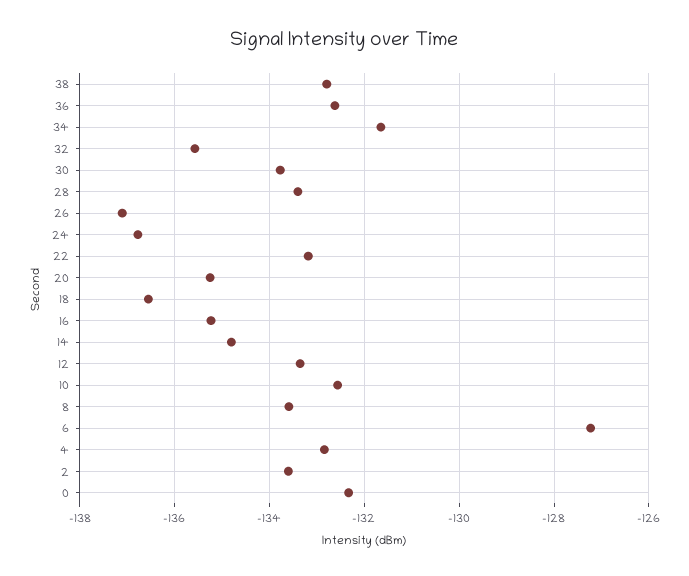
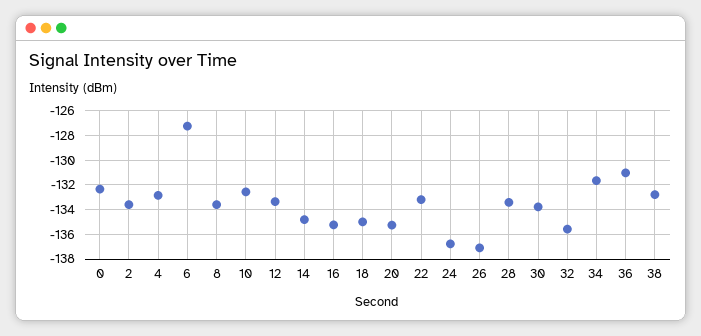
36: -132.6 -> -131
18: -136.6 -> -135

